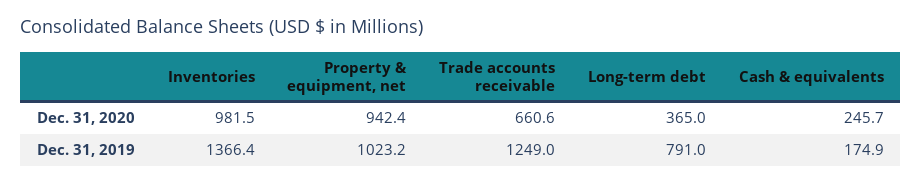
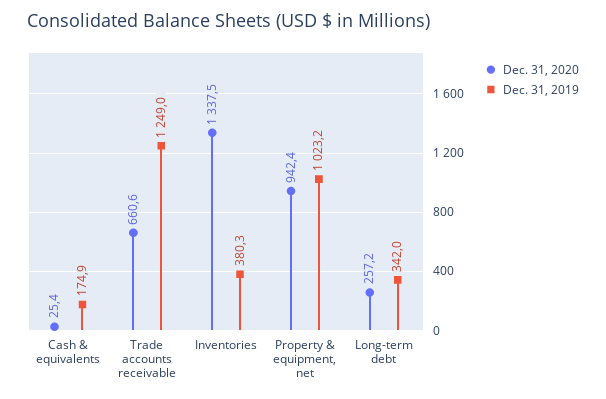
Dec. 31, 2020, Inventories: 981.5 -> 1337.5
Dec. 31, 2020, Long-term debt: 365 -> 257.2
Dec. 31, 2020, Cash & equivalents: 245.7 -> 25.4
Dec. 31, 2019, Inventories: 1366.4 -> 380.3
Dec. 31, 2019, Long-term debt: 791 -> 342

